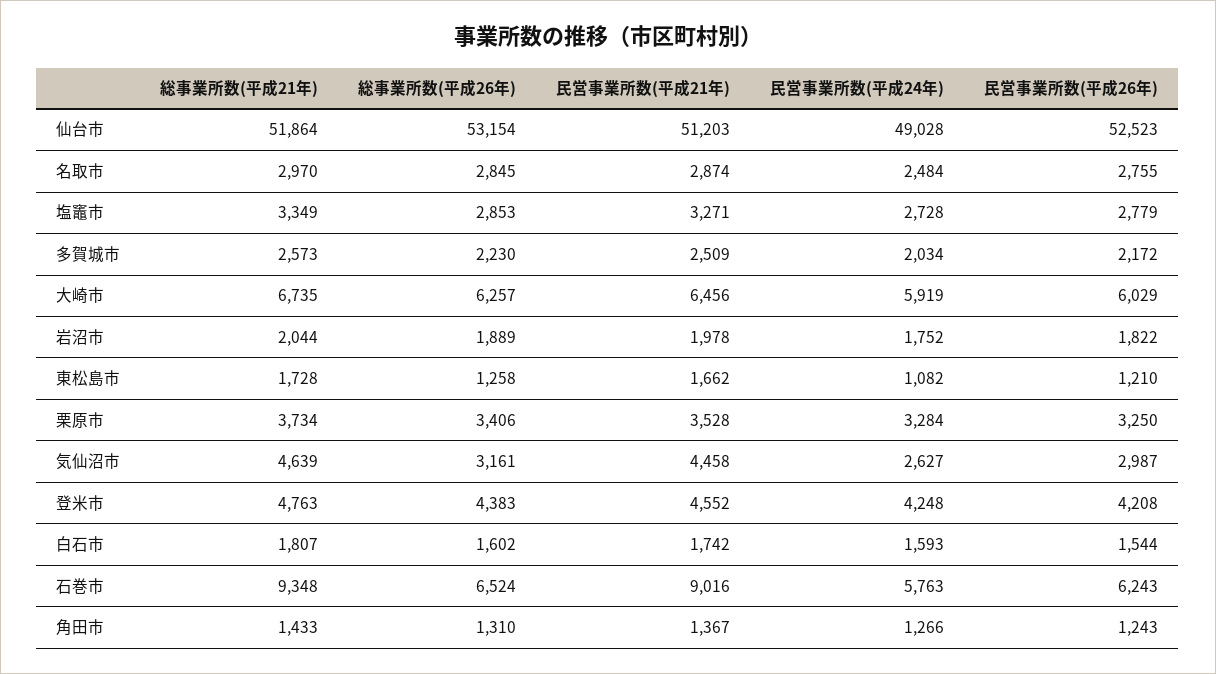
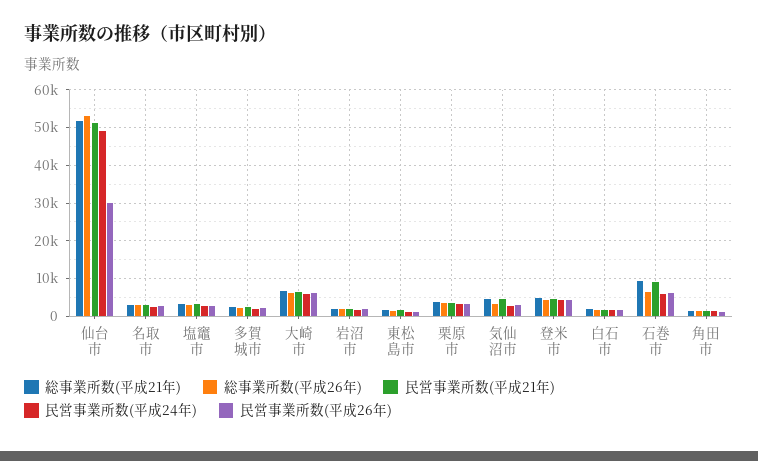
民営事業所数(平成26年), 仙台市: 52523 -> 30000

